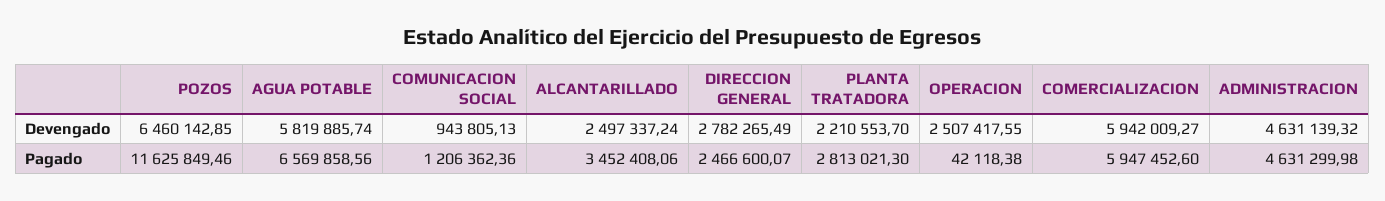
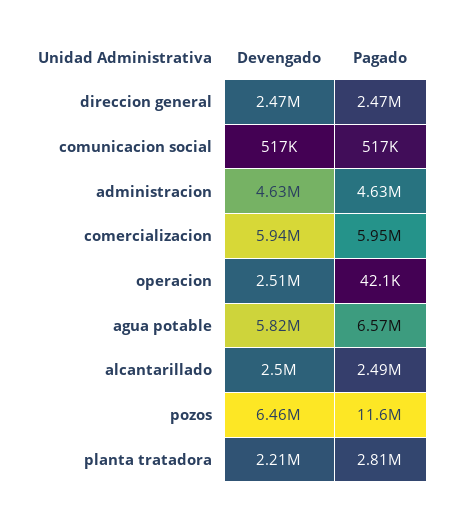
COMUNICACION SOCIAL, Devengado: 943805.13 -> 517000
DIRECCION GENERAL, Devengado: 2782265.49 -> 2470000
COMUNICACION SOCIAL, Pagado: 1206362.36 -> 517000
ALCANTARILLADO, Pagado: 3452408.06 -> 2490000

